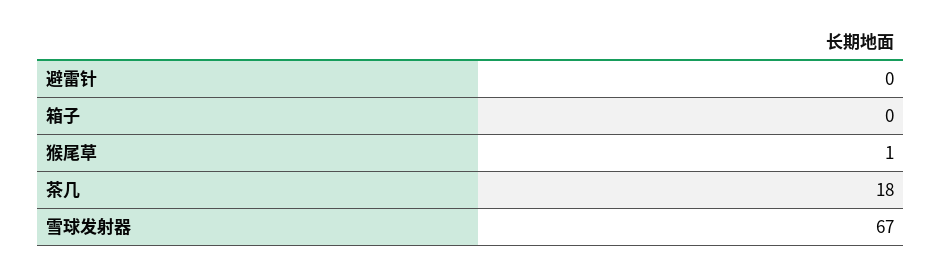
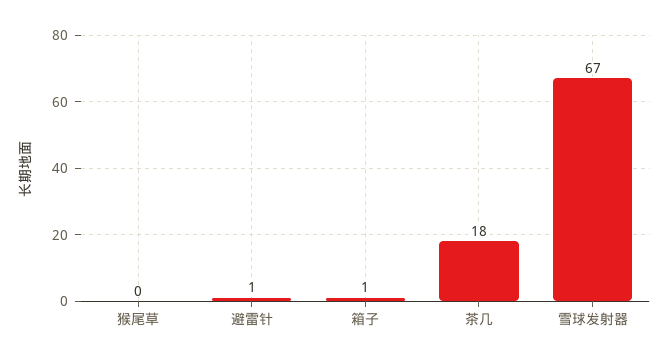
避雷针: 0 -> 1
箱子: 0 -> 1
猴尾草: 1 -> 0

